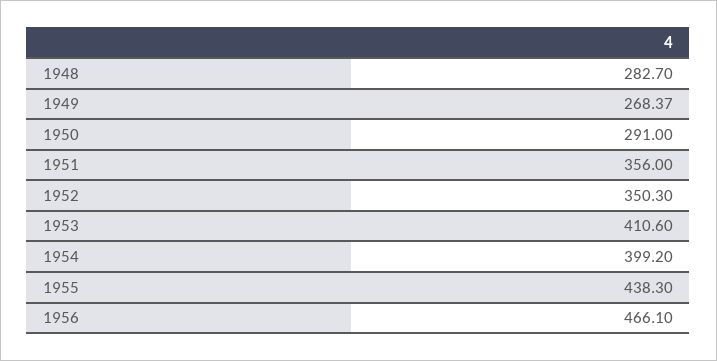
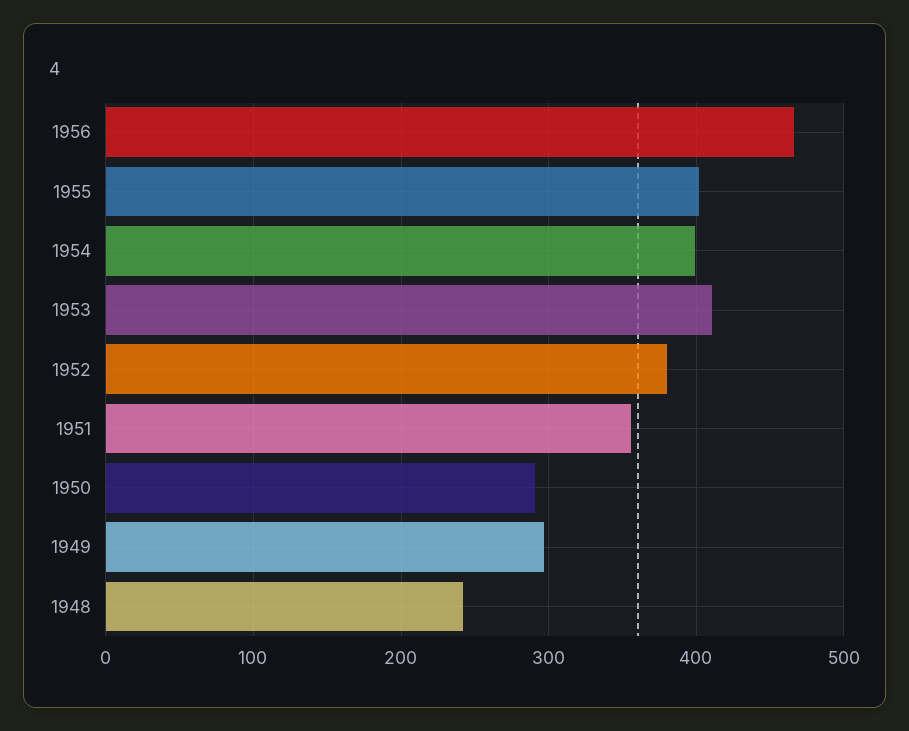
1948: 282.7 -> 240
1949: 268.37 -> 300
1952: 350.3 -> 380
1955: 438.3 -> 400

